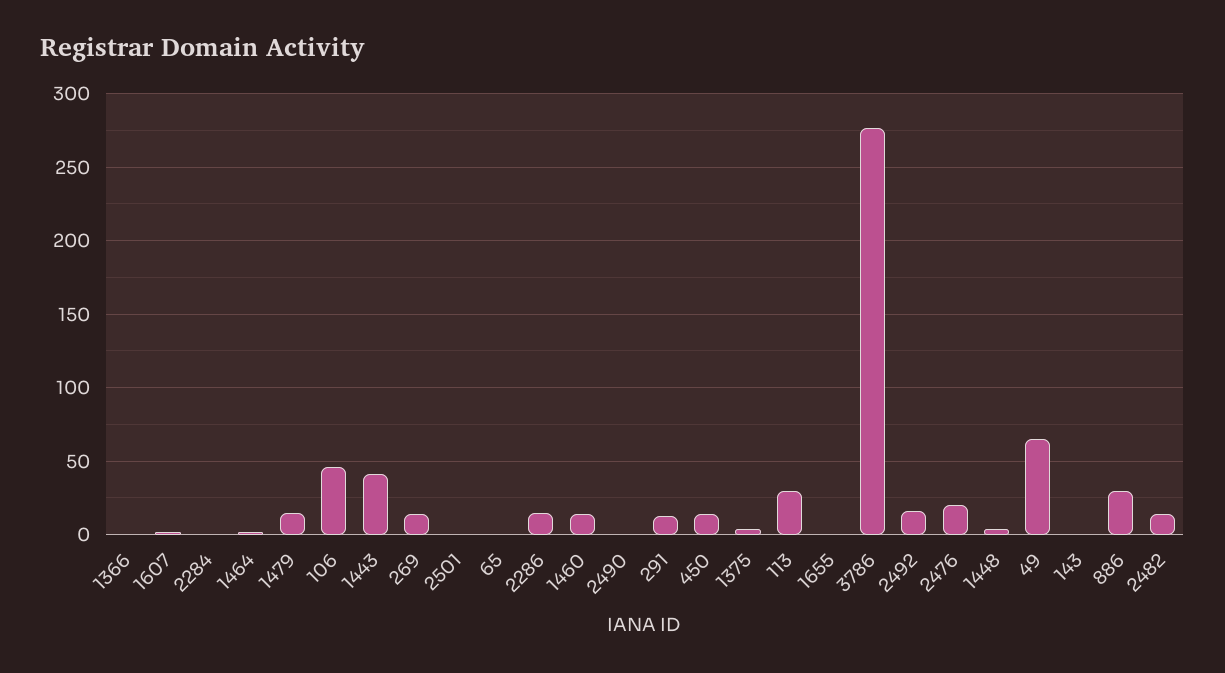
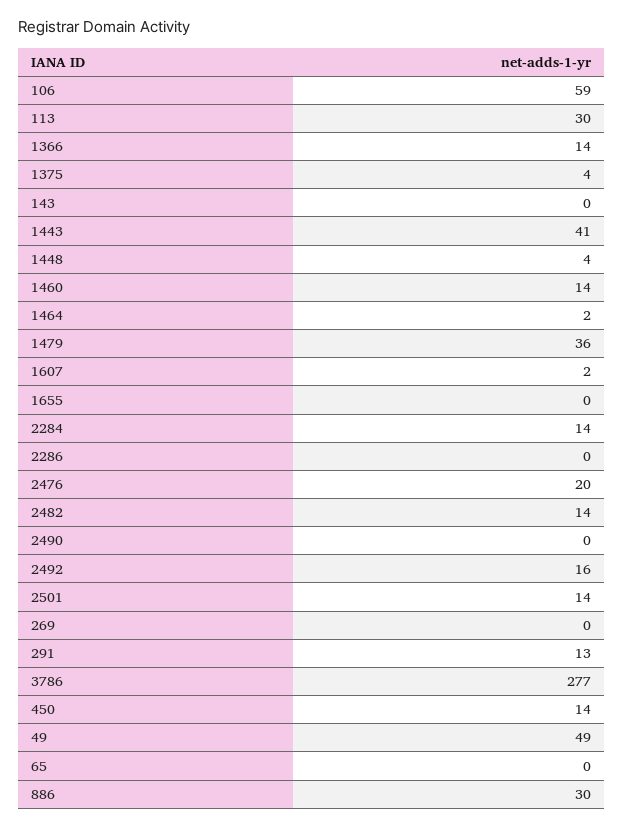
1366: 0 -> 14
2284: 0 -> 14
1479: 15 -> 36
106: 45 -> 59
269: 15 -> 0
2501: 0 -> 14
2286: 15 -> 0
49: 65 -> 49

